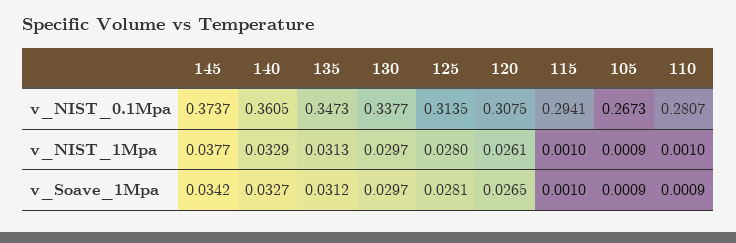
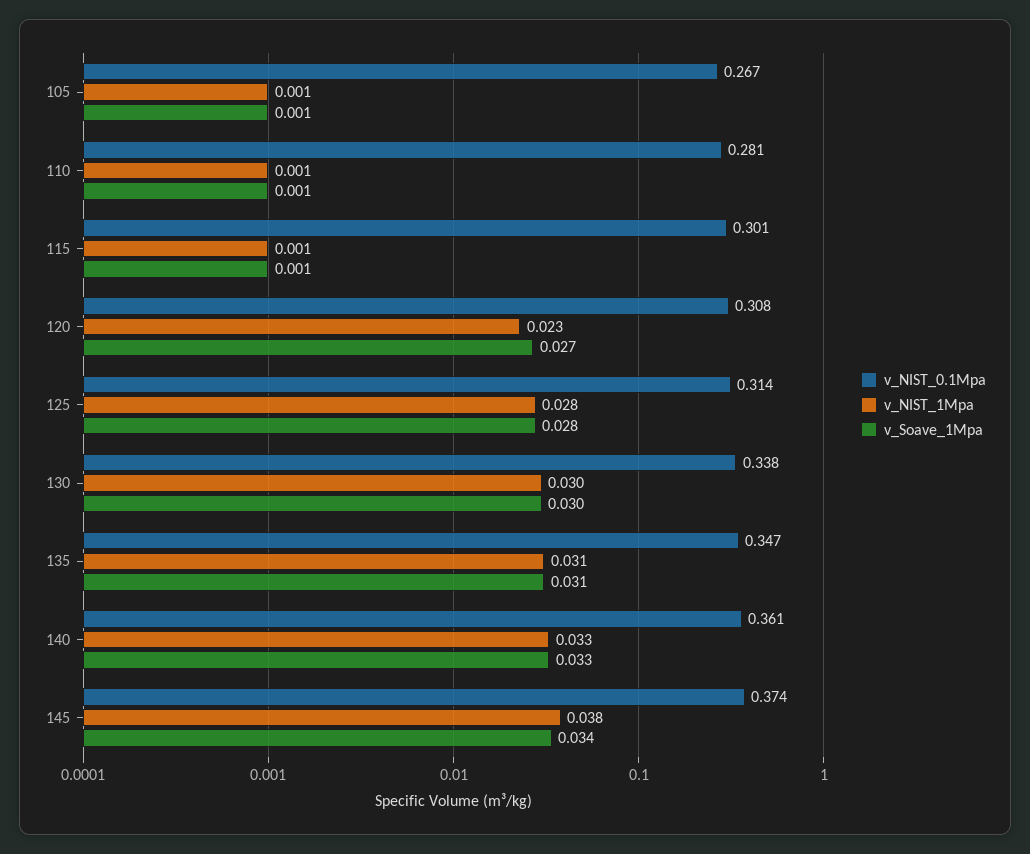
v_NIST_0.1Mpa, 115: 0.2941 -> 0.301
v_NIST_1Mpa, 120: 0.0261 -> 0.023

